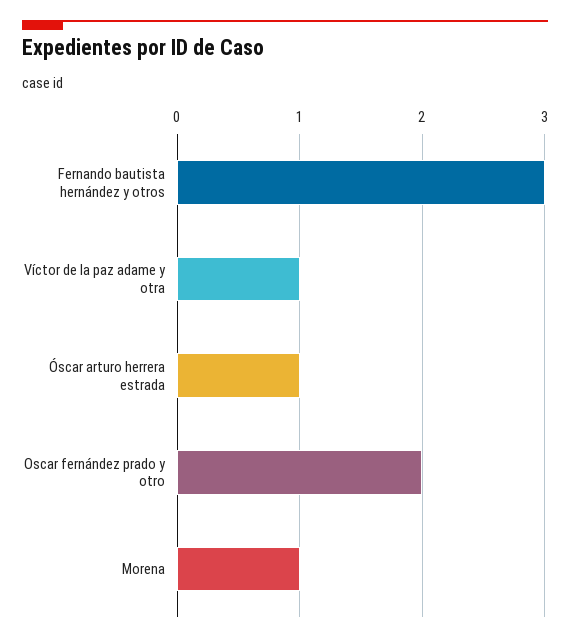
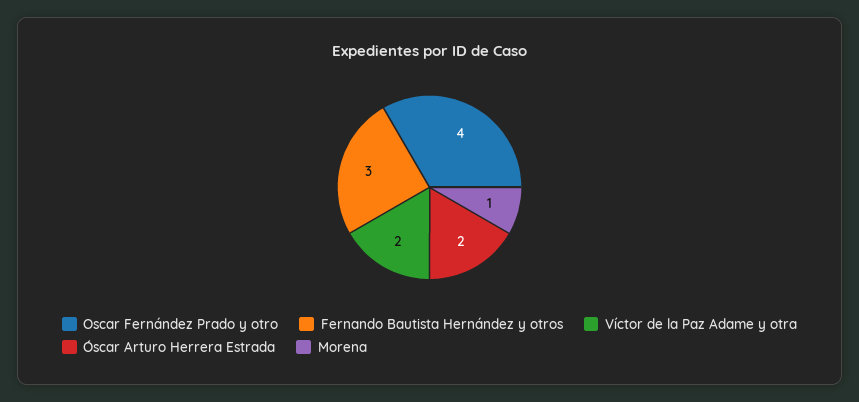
Víctor de la paz adame y otra: 1 -> 2
Óscar arturo herrera estrada: 1 -> 2
Oscar fernández prado y otro: 2 -> 4

